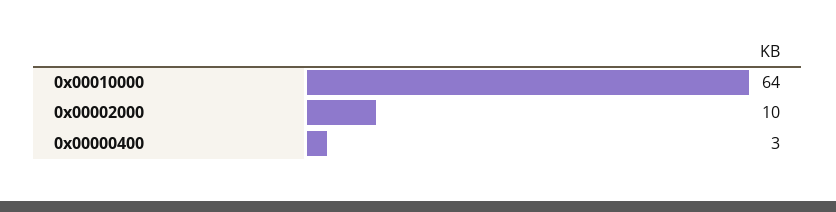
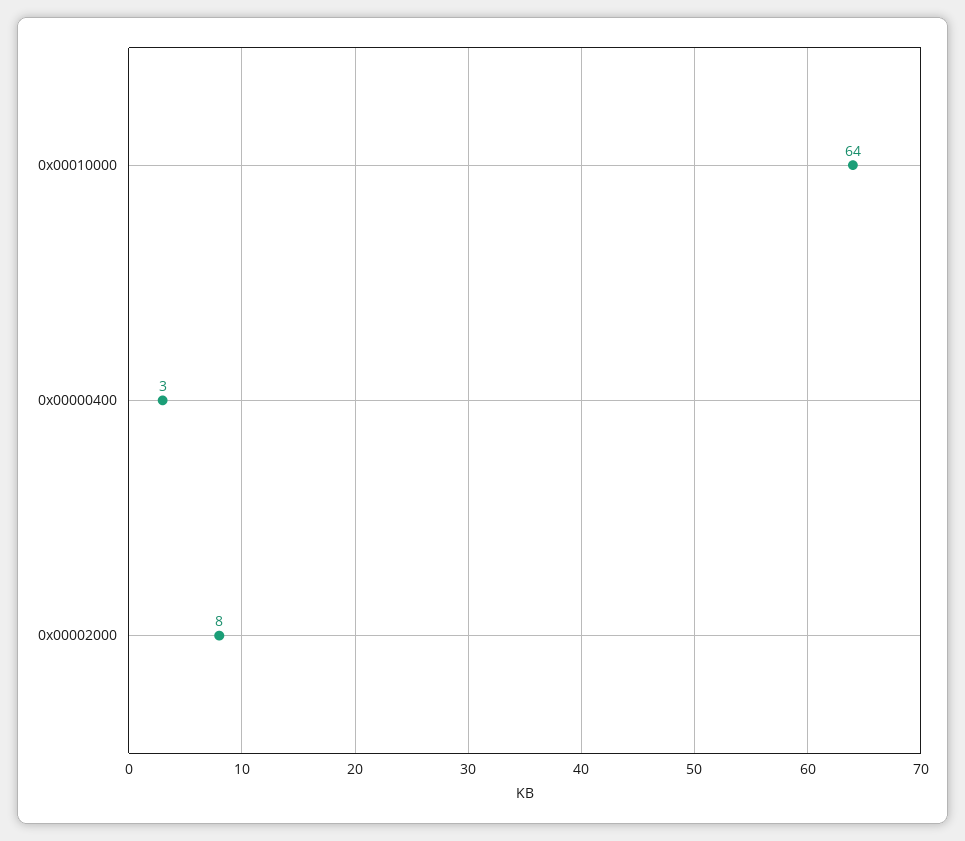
0x00002000: 10 -> 8

